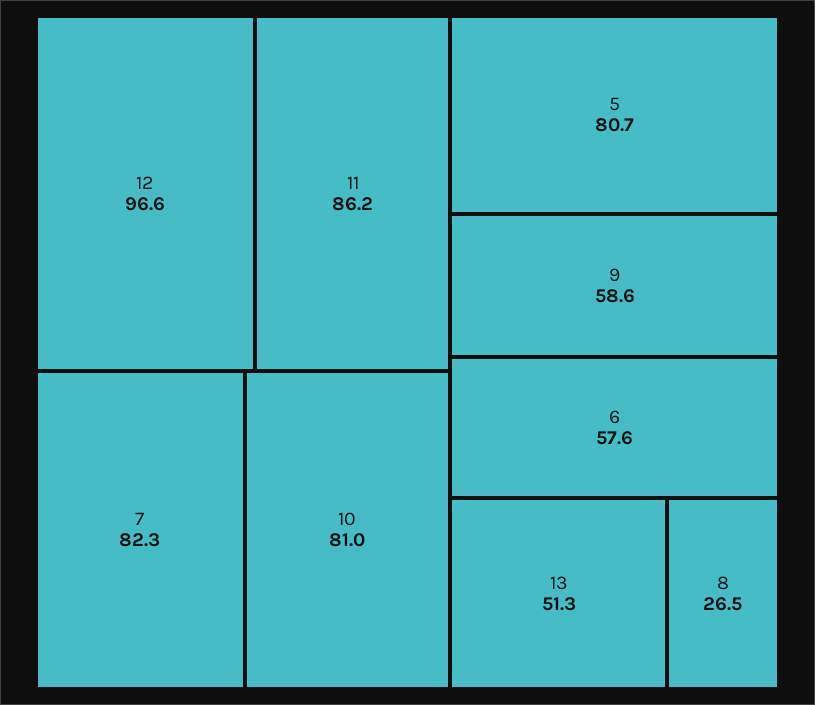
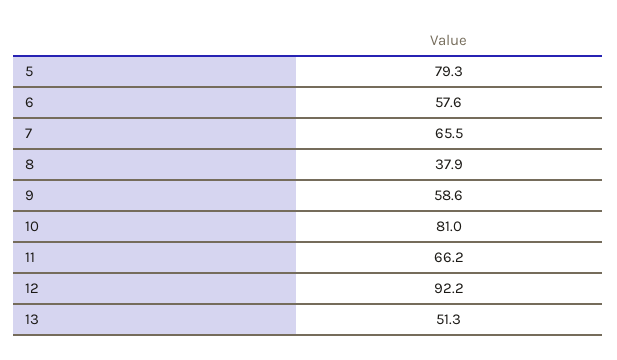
12: 96.6 -> 92.2
11: 86.2 -> 66.2
7: 82.3 -> 65.5
5: 80.7 -> 79.3
8: 26.5 -> 37.9

